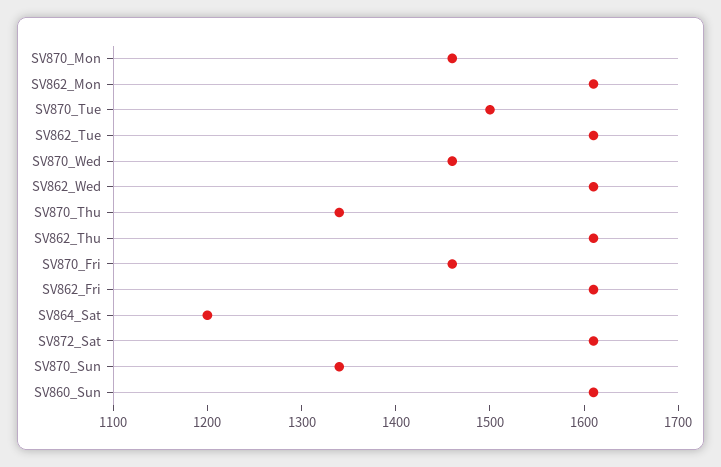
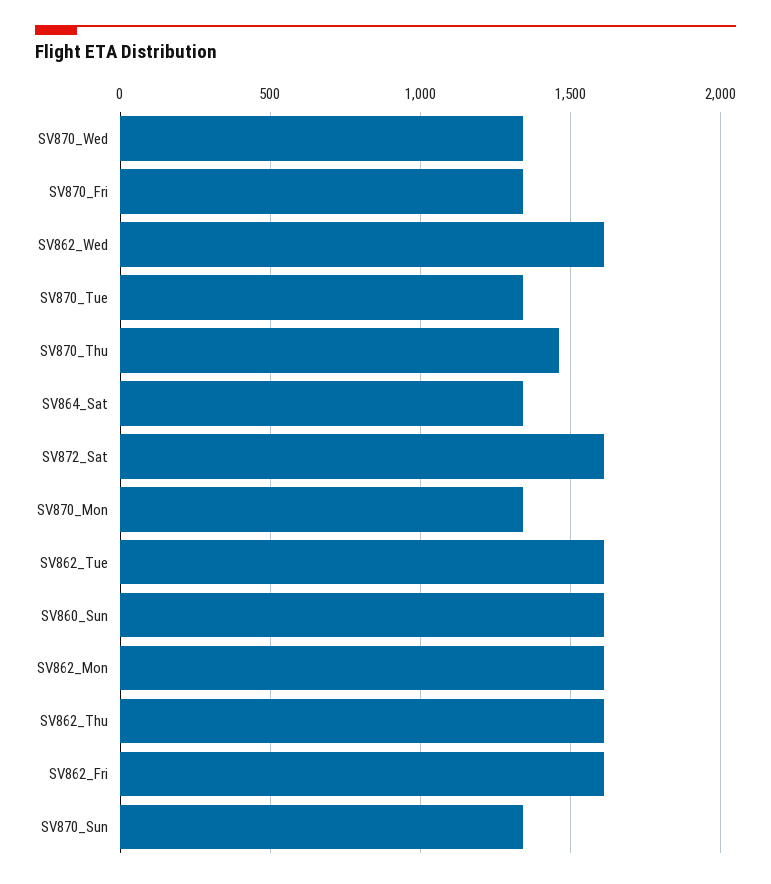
SV870_Mon: 1460 -> 1350
SV870_Tue: 1500 -> 1350
SV870_Wed: 1460 -> 1350
SV870_Thu: 1340 -> 1450
SV870_Fri: 1460 -> 1350
SV864_Sat: 1200 -> 1350

